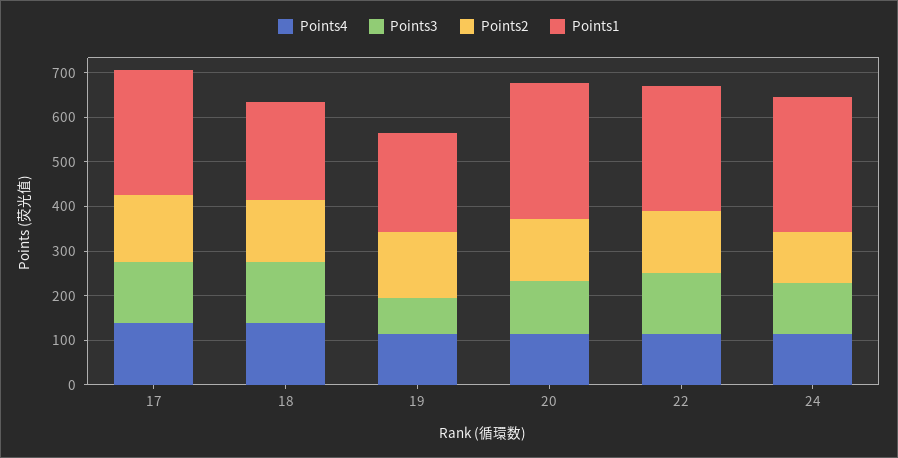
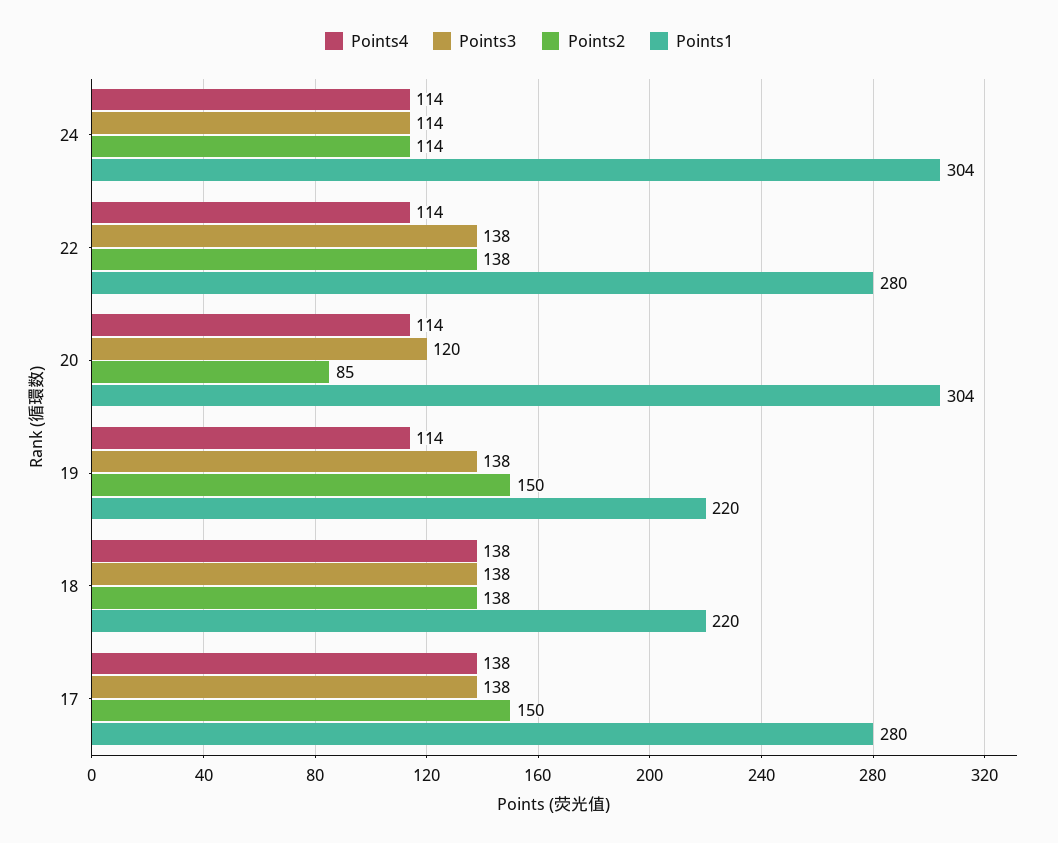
Points3, 19: 80 -> 138
Points2, 20: 140 -> 85

